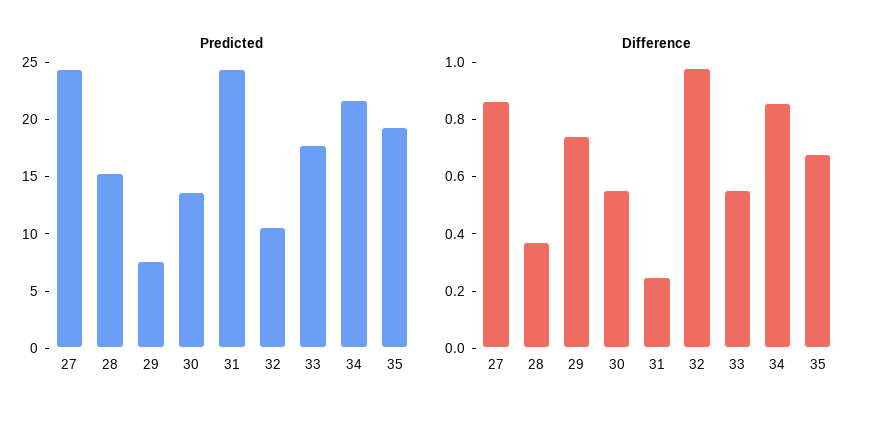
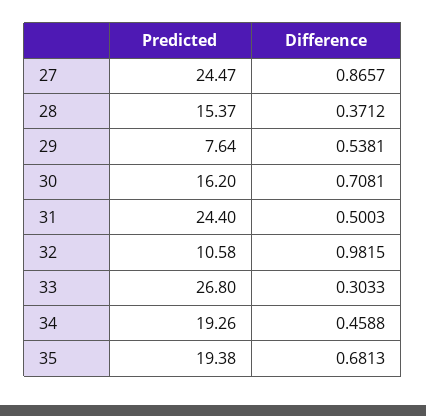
Predicted, 30: 14 -> 16.2
Predicted, 33: 18 -> 26.8
Predicted, 34: 22 -> 19.26
Difference, 29: 0.75 -> 0.5381
Difference, 30: 0.55 -> 0.7081
Difference, 31: 0.25 -> 0.5003
Difference, 33: 0.55 -> 0.3033
Difference, 34: 0.85 -> 0.4588

